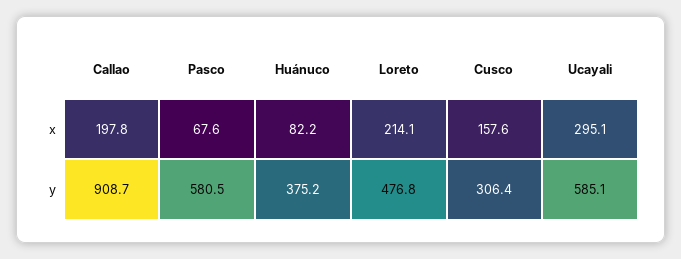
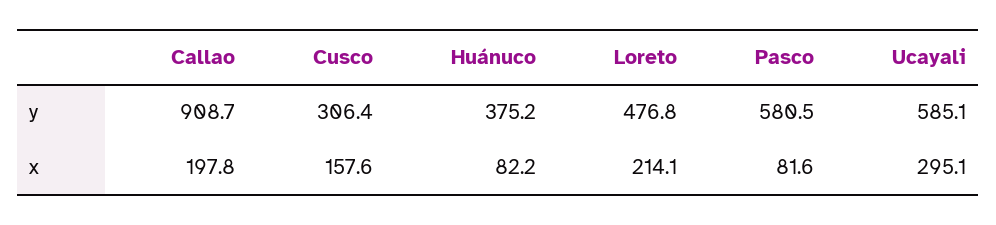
Pasco, x: 67.6 -> 81.6

